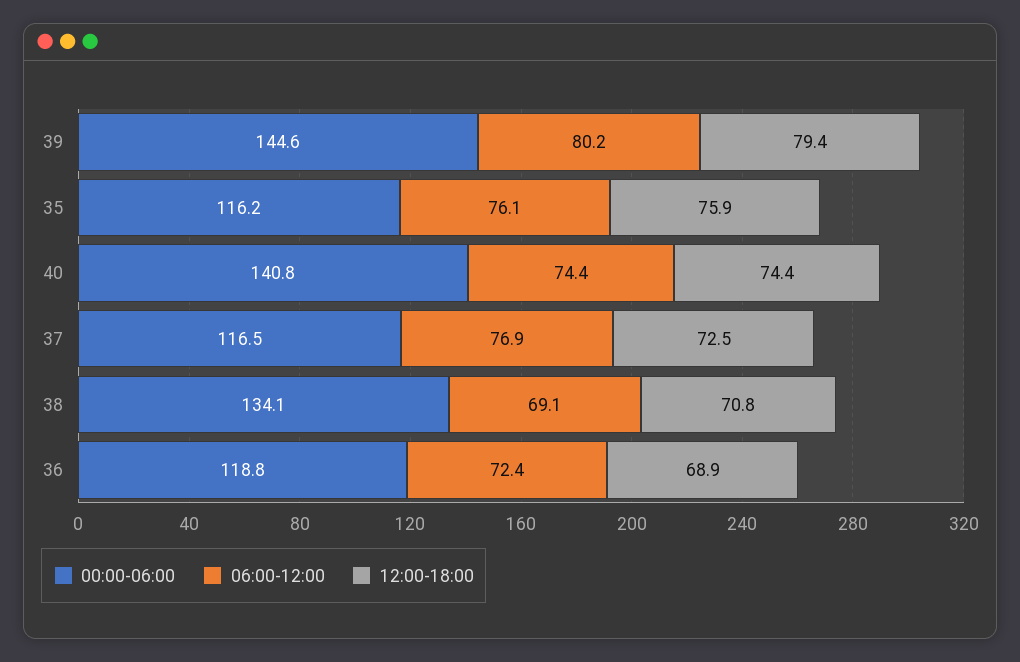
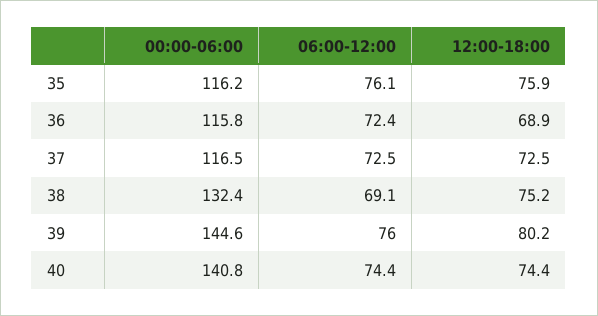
06:00-12:00, 39: 80.2 -> 76
12:00-18:00, 39: 79.4 -> 80.2
06:00-12:00, 37: 76.9 -> 72.5
00:00-06:00, 38: 134.1 -> 132.4
12:00-18:00, 38: 70.8 -> 75.2
00:00-06:00, 36: 118.8 -> 115.8

